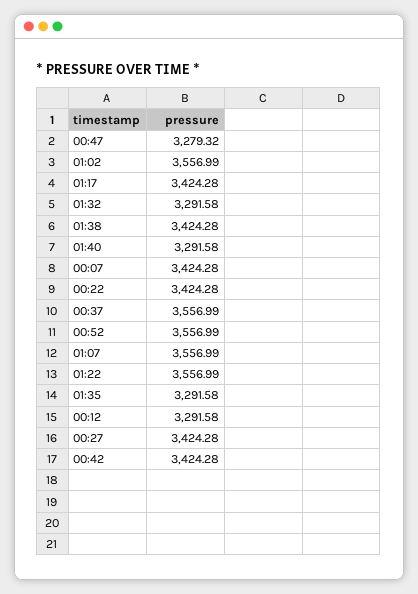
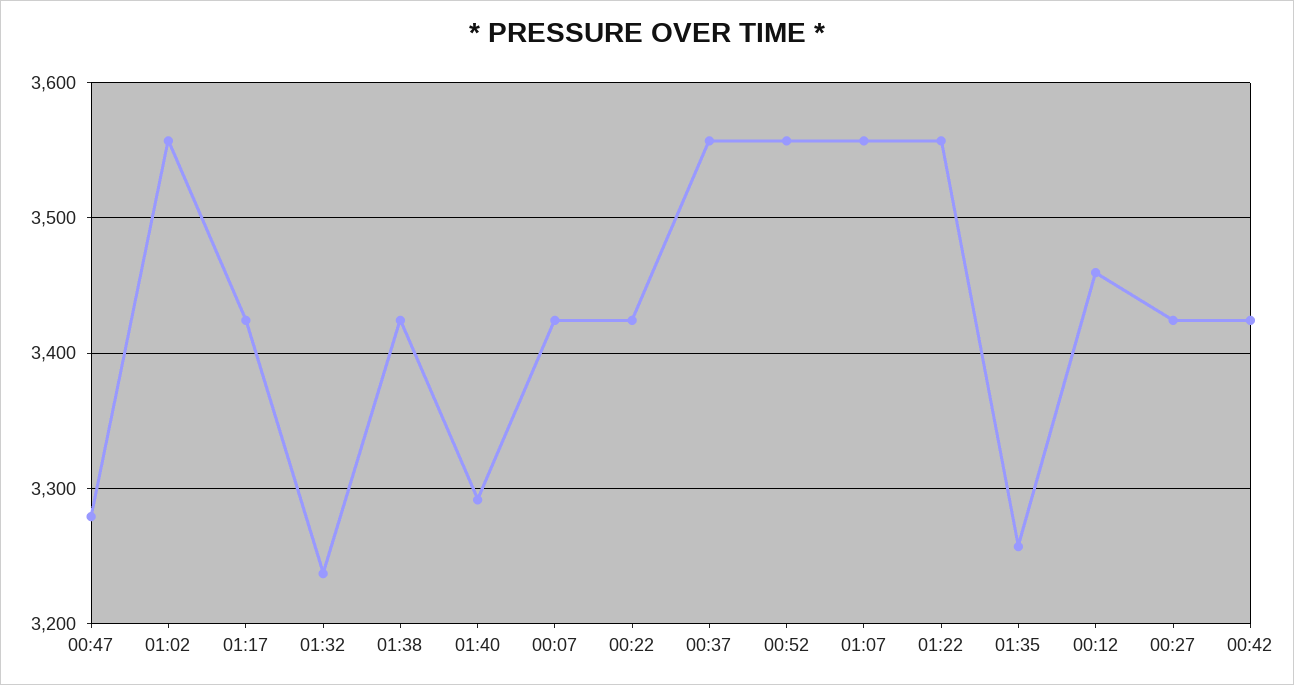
01:32: 3291.58 -> 3240
01:35: 3291.58 -> 3260
00:12: 3291.58 -> 3460

